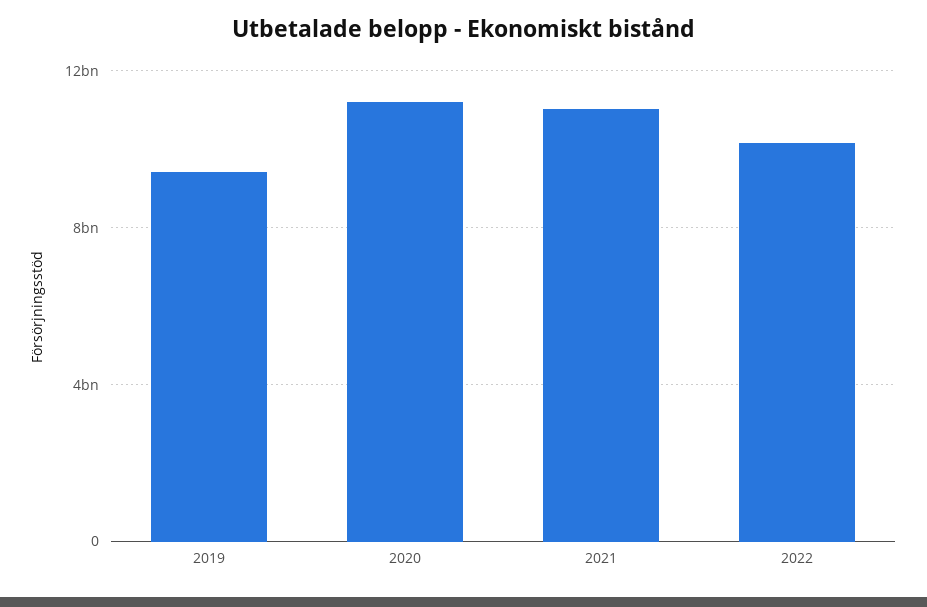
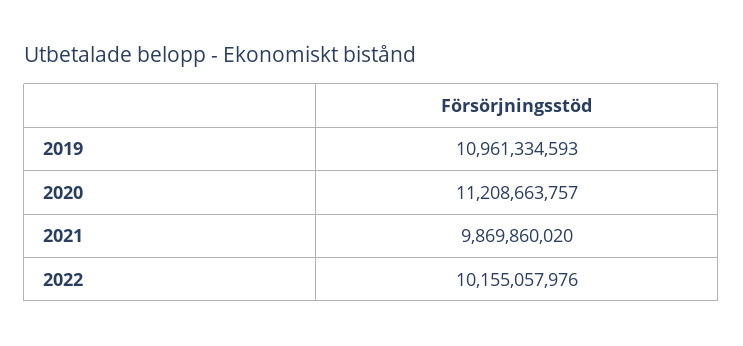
2019: 9500000000 -> 10961334593
2021: 11000000000 -> 9869860020

